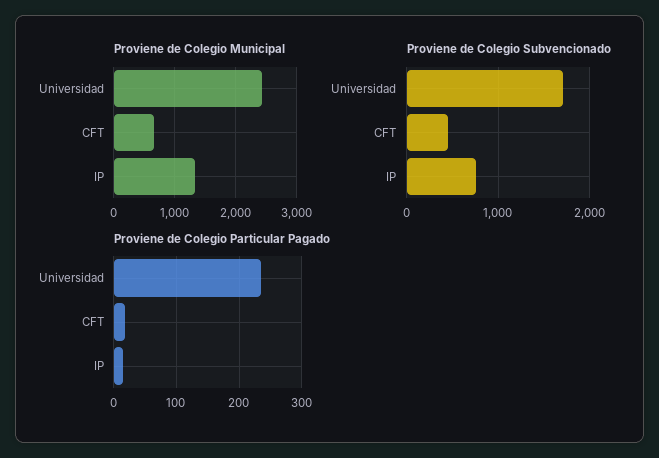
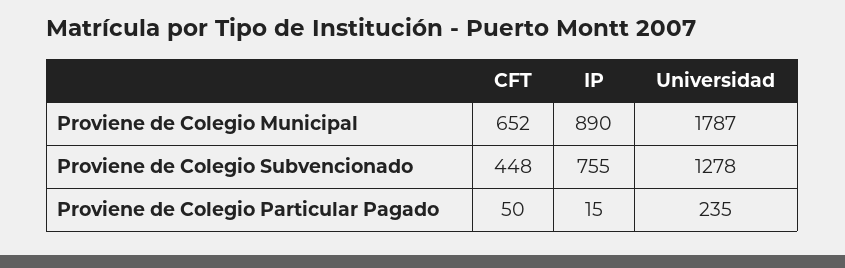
Proviene de Colegio Municipal, Universidad: 2400 -> 1787
Proviene de Colegio Municipal, IP: 1300 -> 890
Proviene de Colegio Subvencionado, Universidad: 1700 -> 1278
Proviene de Colegio Particular Pagado, CFT: 20 -> 50

